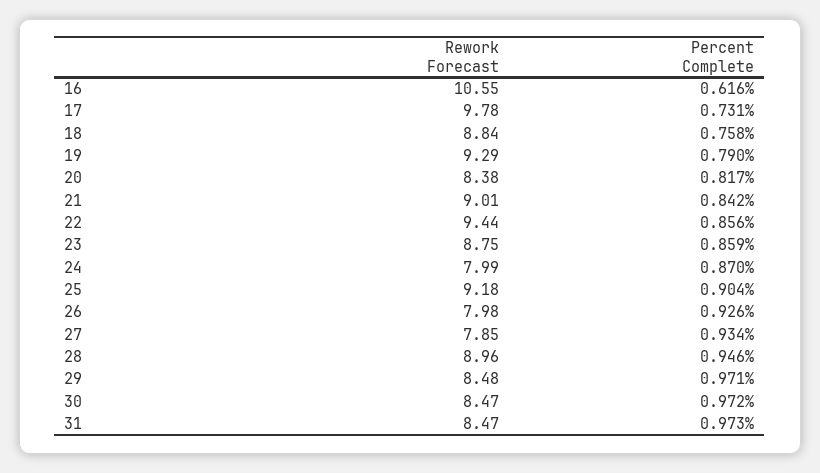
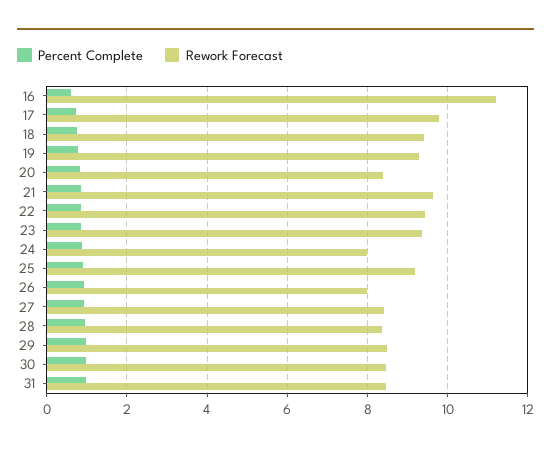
Rework Forecast, 16: 10.55 -> 11.2
Rework Forecast, 18: 8.84 -> 9.4
Rework Forecast, 21: 9.01 -> 9.6
Rework Forecast, 23: 8.75 -> 9.4
Rework Forecast, 27: 7.85 -> 8.4
Rework Forecast, 28: 8.96 -> 8.4

